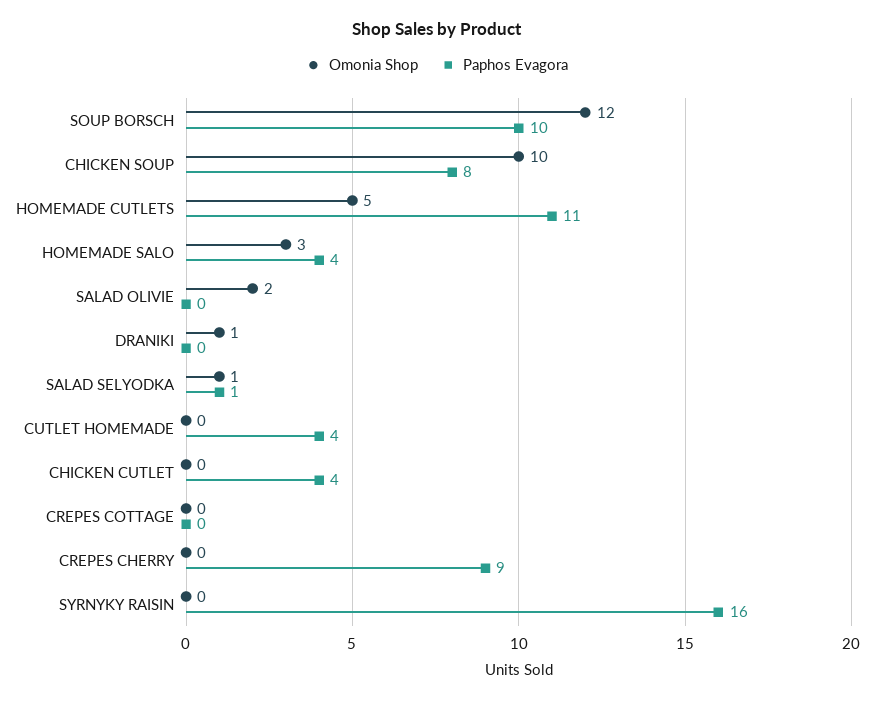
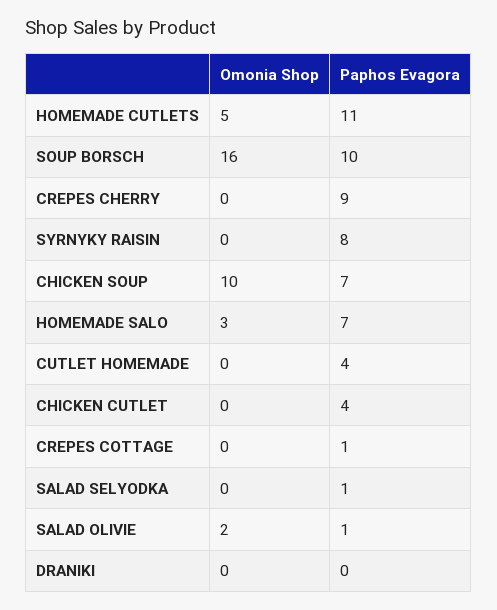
Omonia Shop, SOUP BORSCH: 12 -> 16
Paphos Evagora, CHICKEN SOUP: 8 -> 7
Paphos Evagora, HOMEMADE SALO: 4 -> 7
Paphos Evagora, SALAD OLIVIE: 0 -> 1
Omonia Shop, DRANIKI: 1 -> 0
Omonia Shop, SALAD SELYODKA: 1 -> 0
Paphos Evagora, CREPES COTTAGE: 0 -> 1
Paphos Evagora, SYRNYKY RAISIN: 16 -> 8

